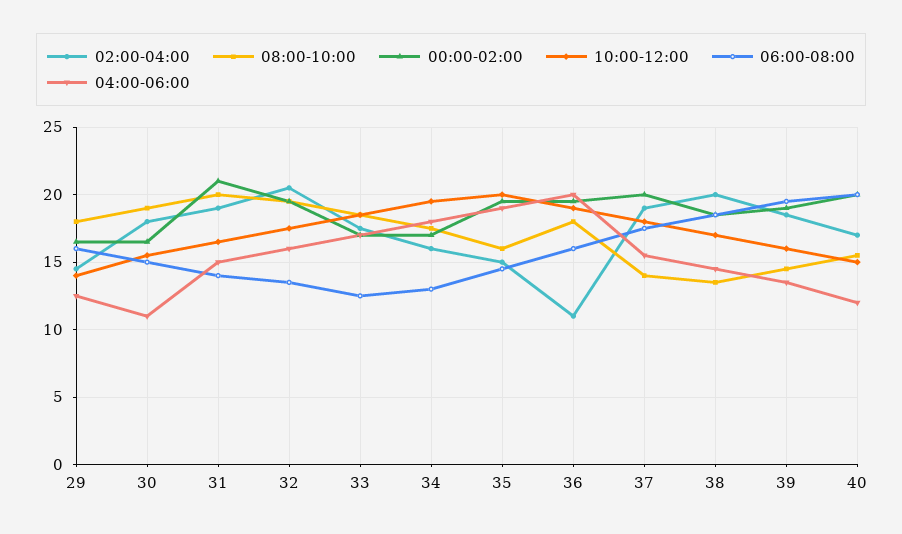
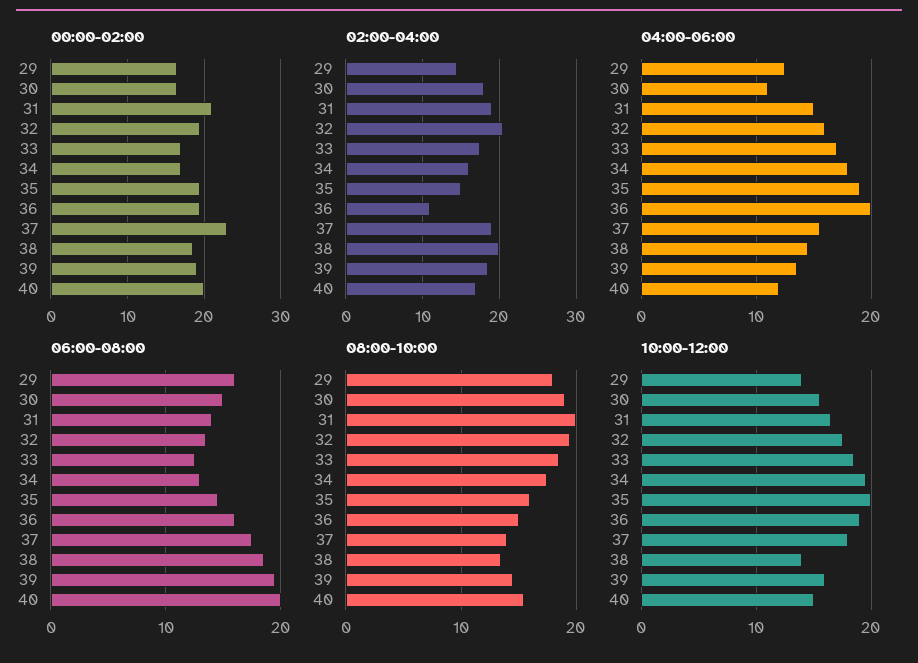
08:00-10:00, 36: 18 -> 15
00:00-02:00, 37: 20 -> 23
10:00-12:00, 38: 17 -> 14

